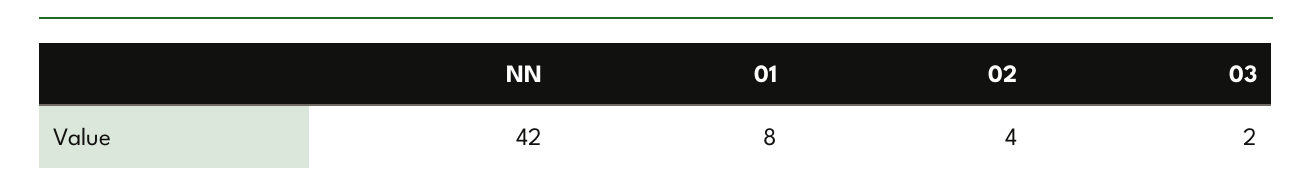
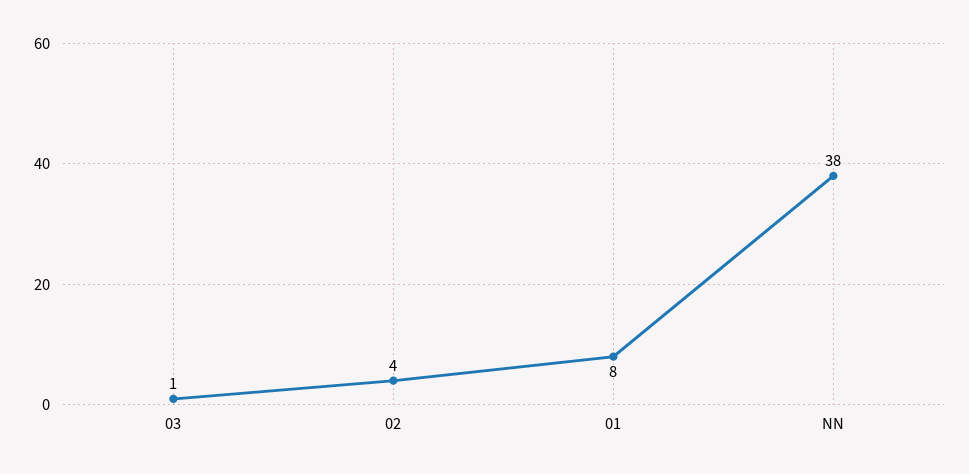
NN: 42 -> 38
03: 2 -> 1

